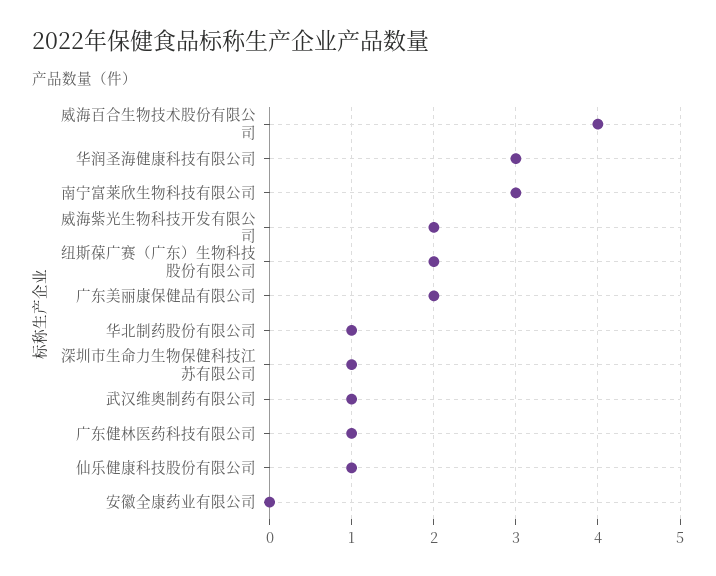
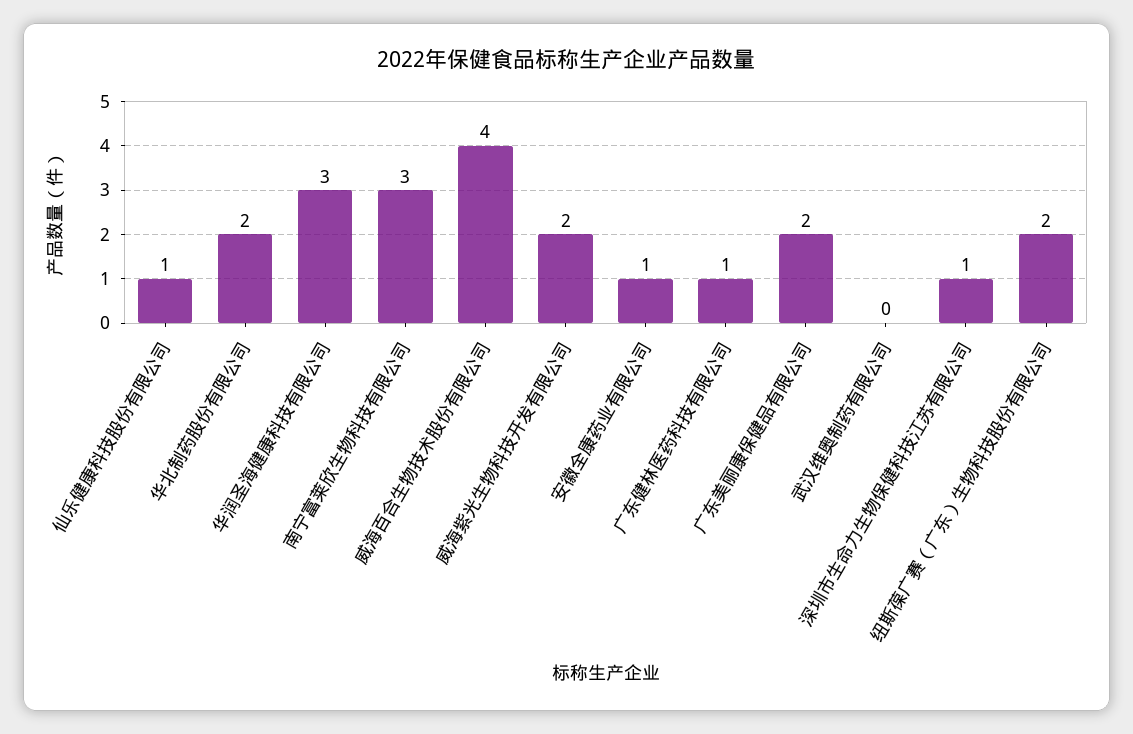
华北制药股份有限公司: 1 -> 2
武汉维奥制药有限公司: 1 -> 0
安徽全康药业有限公司: 0 -> 1

